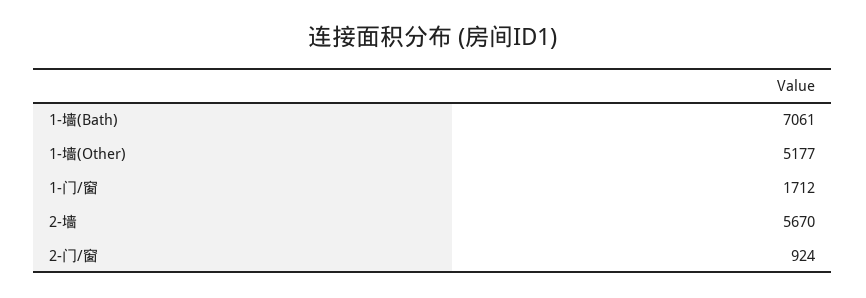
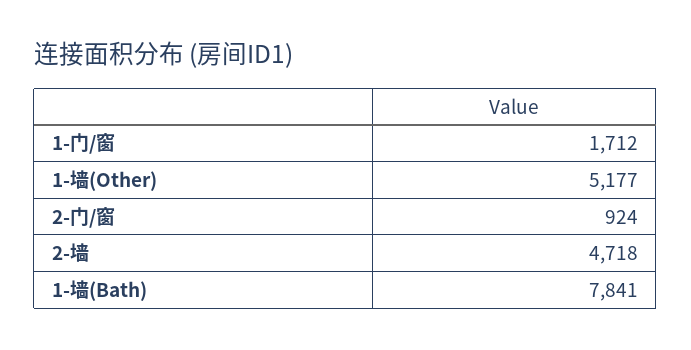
1-墙(Bath): 7061 -> 7841
2-墙: 5670 -> 4718

